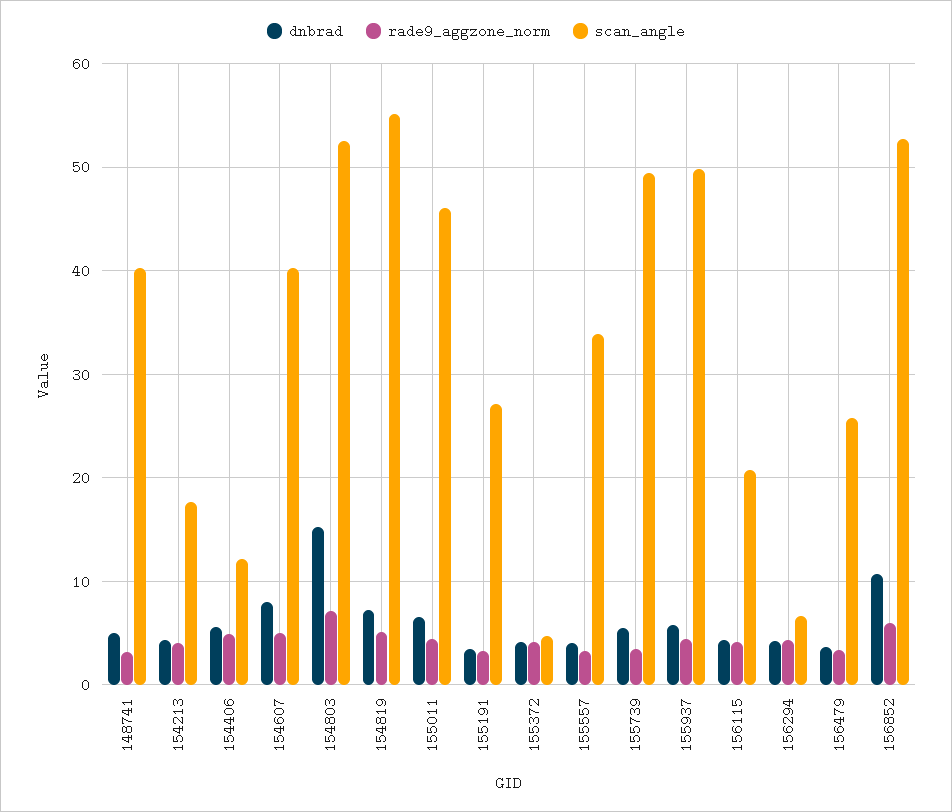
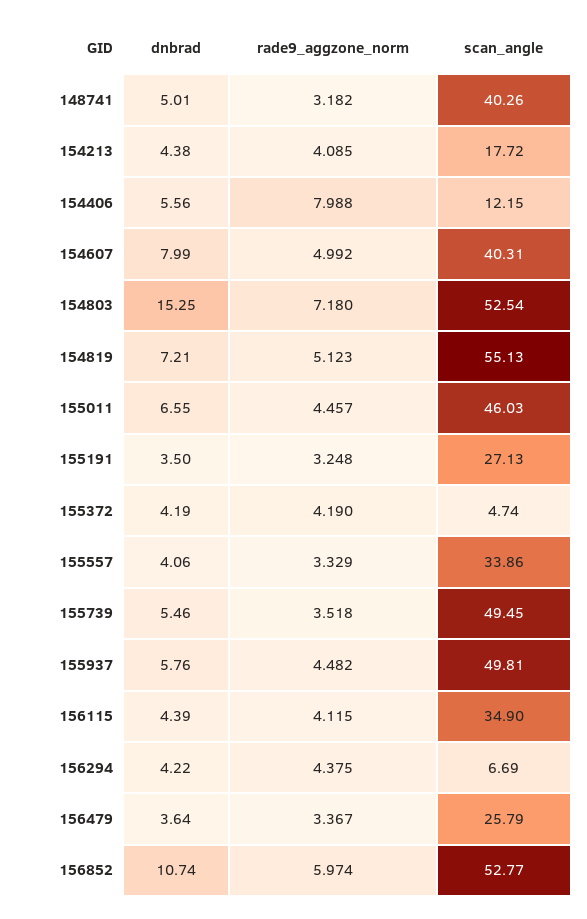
rade9_aggzone_norm, 154406: 5 -> 7.988
scan_angle, 156115: 21 -> 34.9

